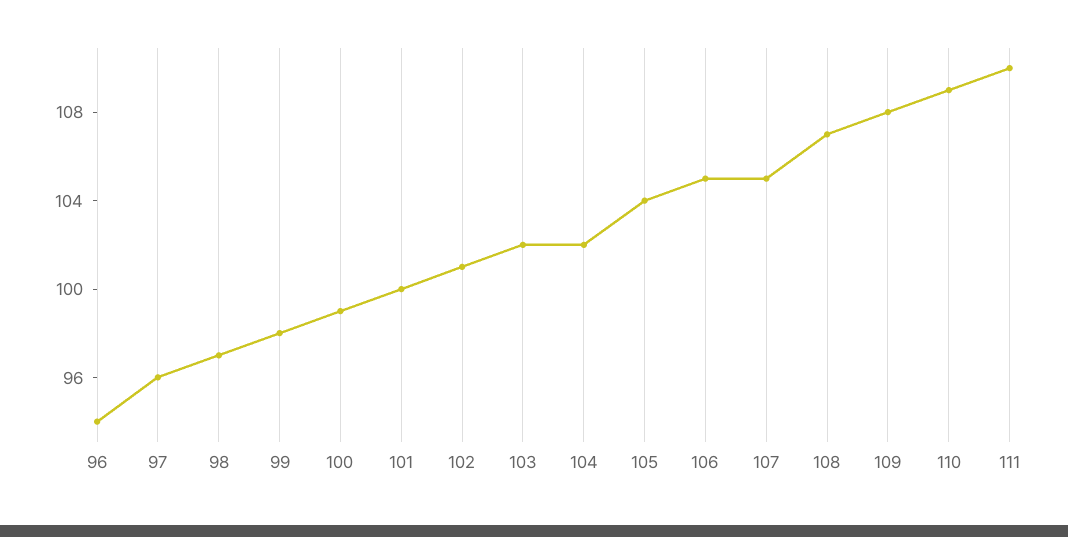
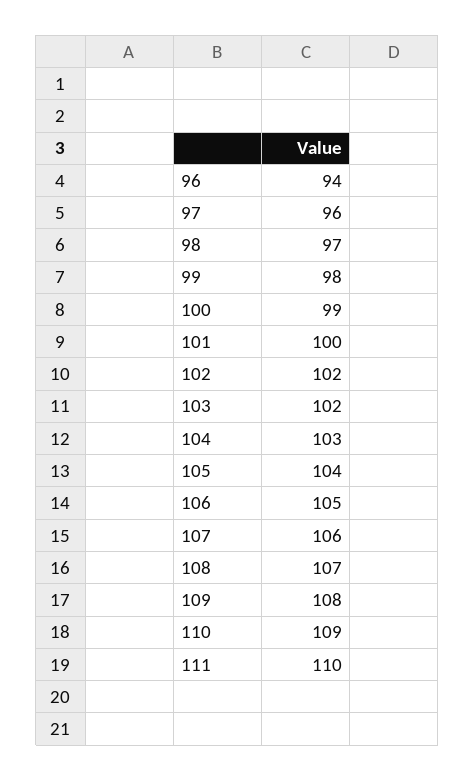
102: 101 -> 102
104: 102 -> 103
107: 105 -> 106

